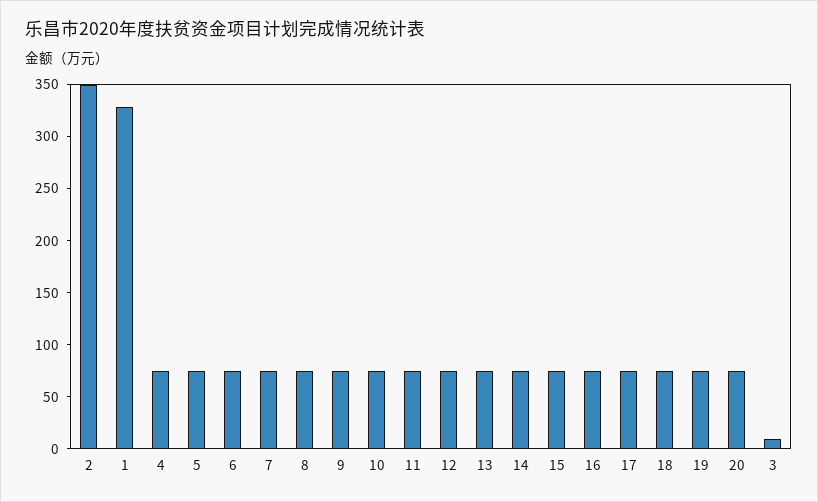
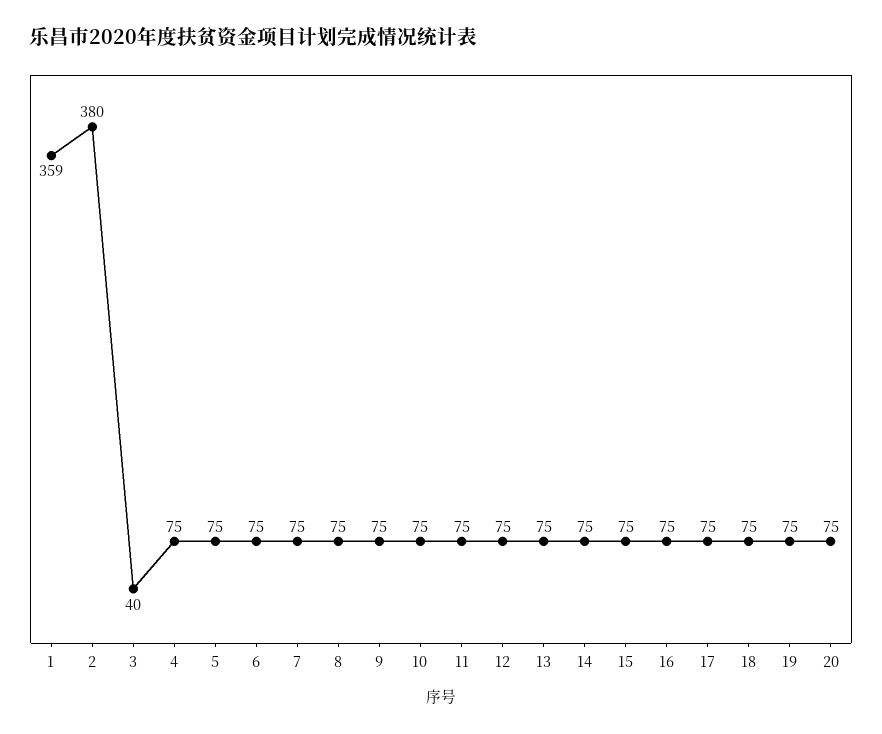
2: 350 -> 380
1: 330 -> 359
3: 10 -> 40

